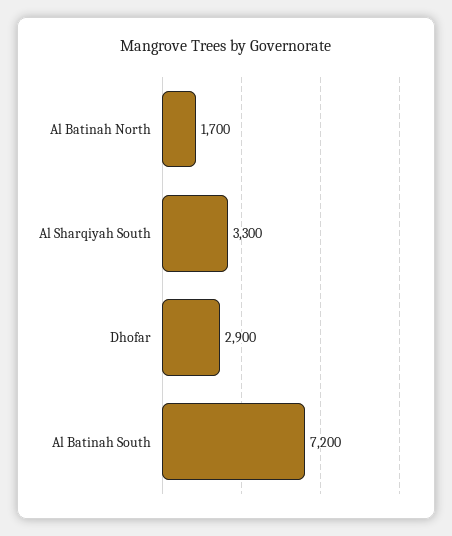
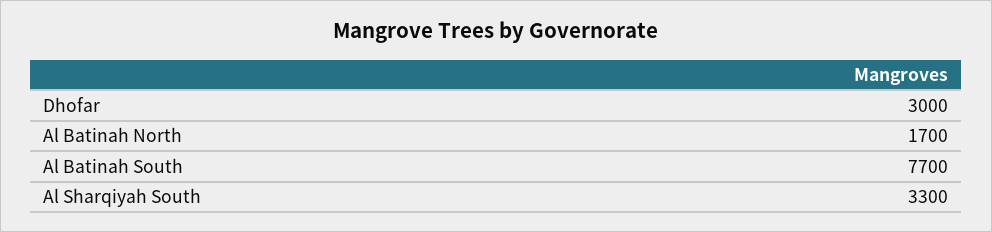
Dhofar: 2900 -> 3000
Al Batinah South: 7200 -> 7700

